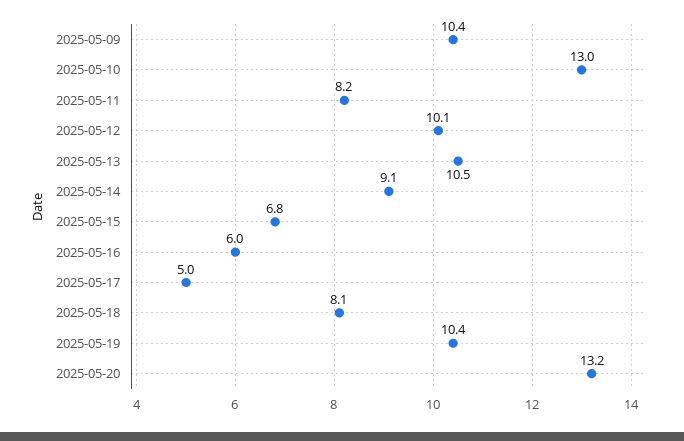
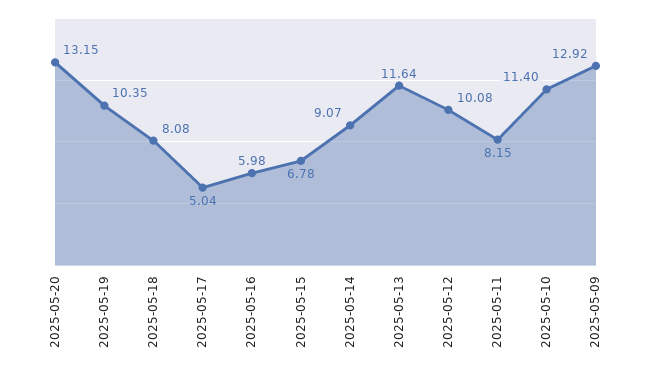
2025-05-09: 10.4 -> 12.92
2025-05-10: 13 -> 11.4
2025-05-13: 10.5 -> 11.64

